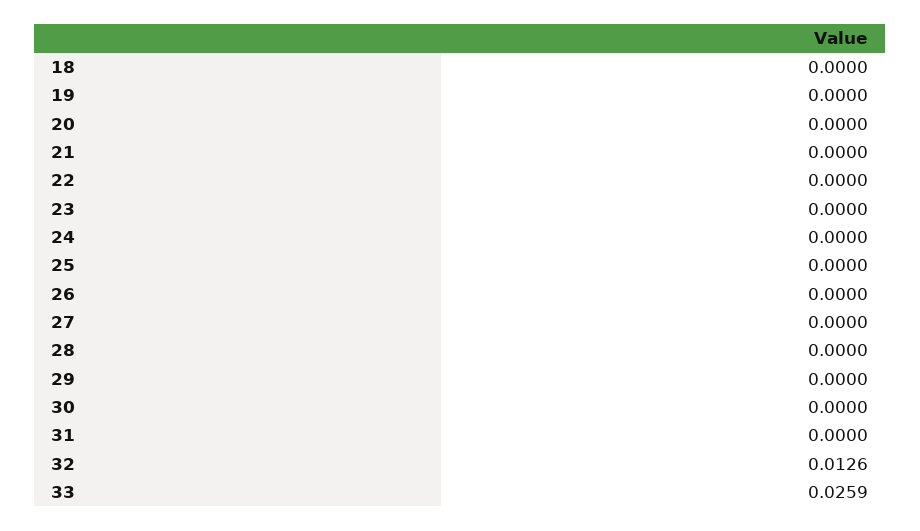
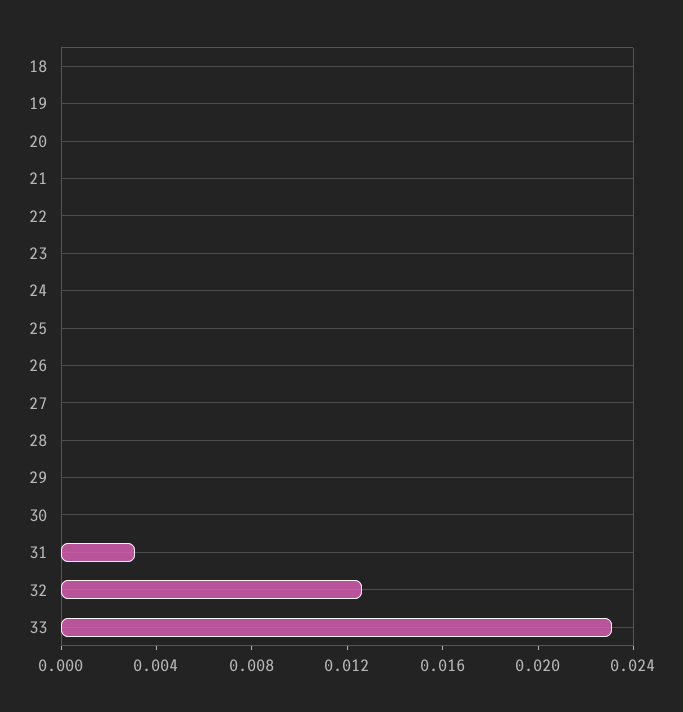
31: 0 -> 0.003
33: 0.0259 -> 0.023

